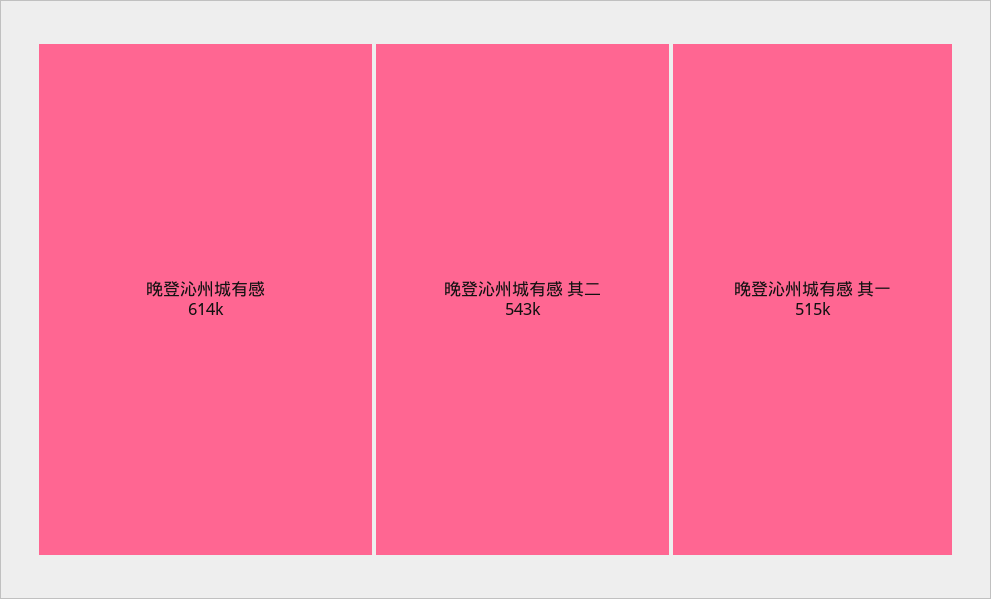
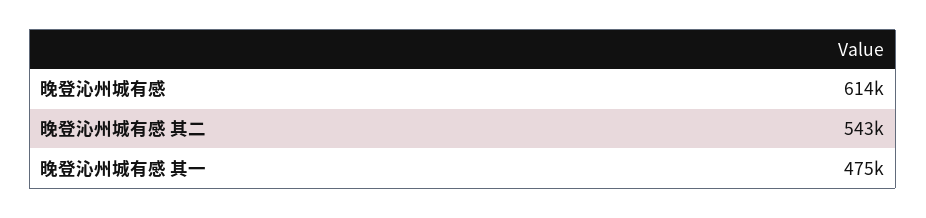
晚登沁州城有感 其一: 515000 -> 475000

